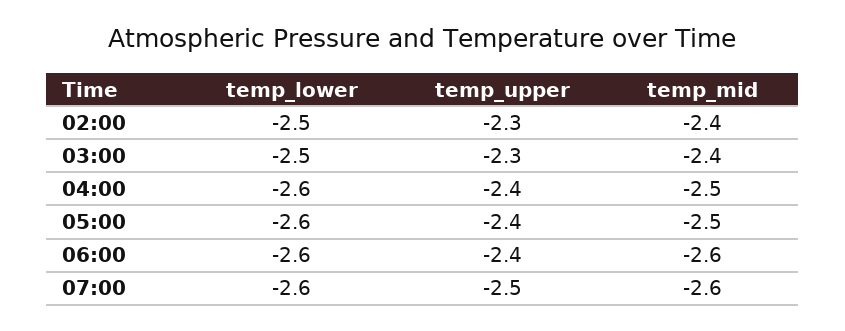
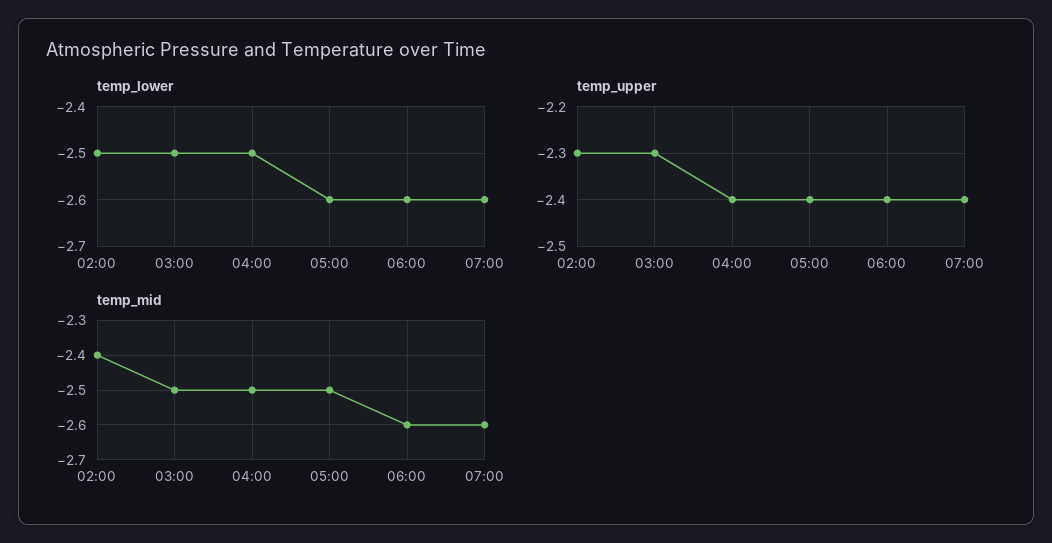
temp_mid, 03:00: -2.4 -> -2.5
temp_lower, 04:00: -2.6 -> -2.5
temp_upper, 07:00: -2.5 -> -2.4

